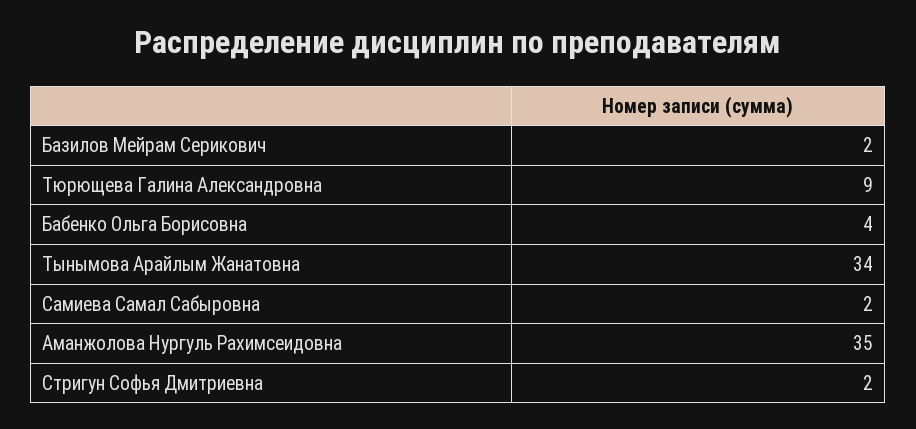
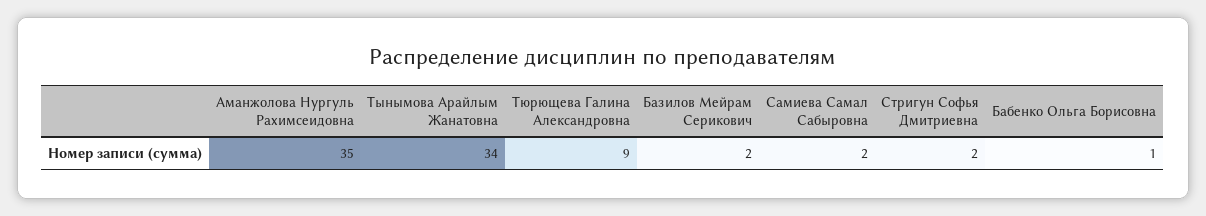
Бабенко Ольга Борисовна: 4 -> 1

